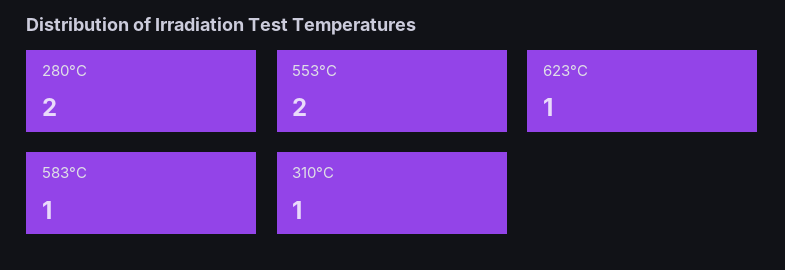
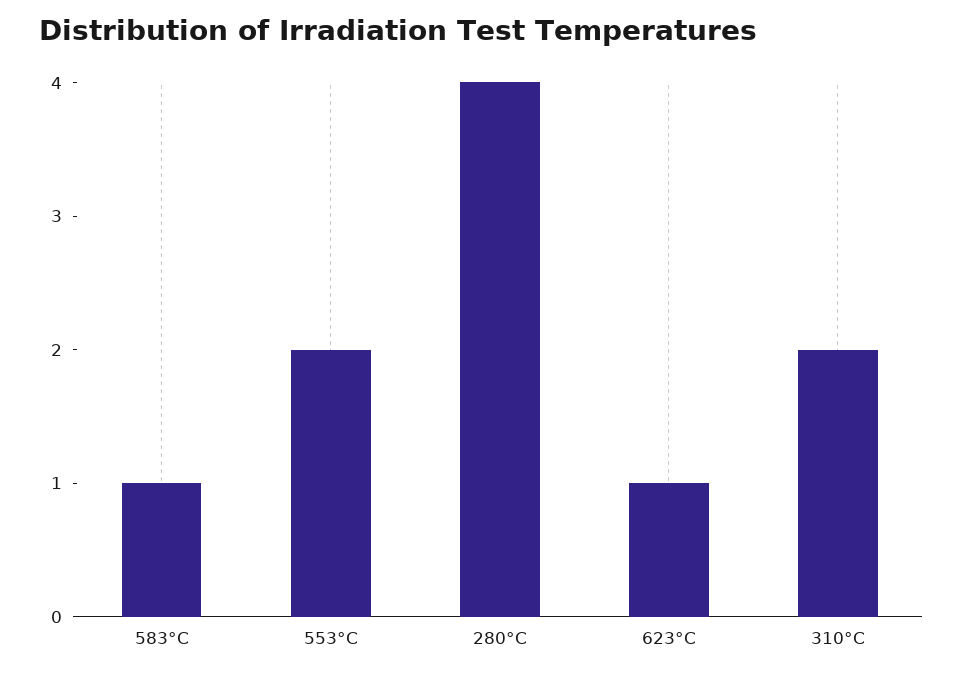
280°C: 2 -> 4
310°C: 1 -> 2

